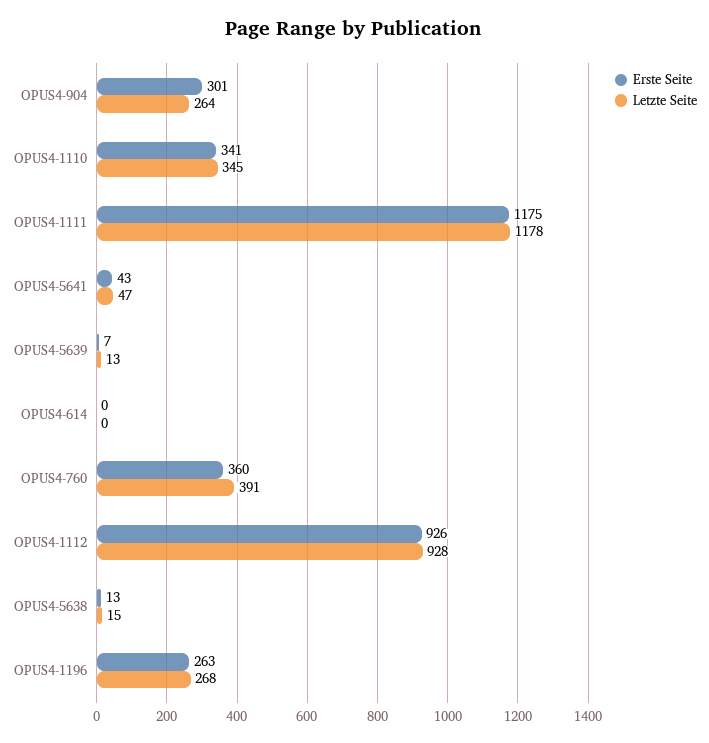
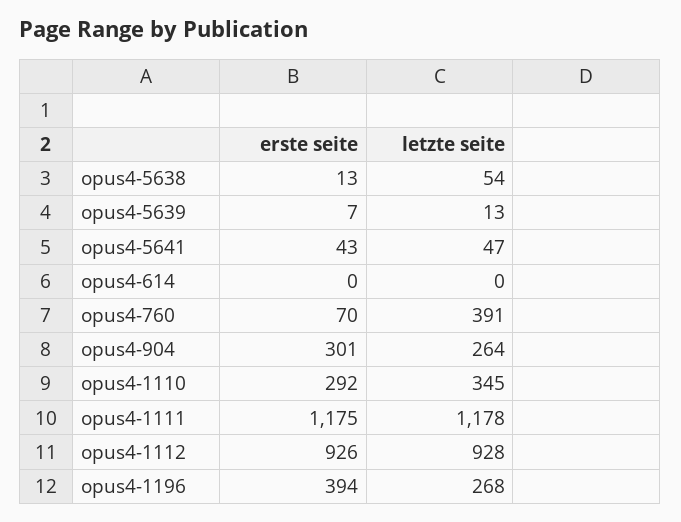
Erste Seite, OPUS4-1110: 341 -> 292
Erste Seite, OPUS4-760: 360 -> 70
Letzte Seite, OPUS4-5638: 15 -> 54
Erste Seite, OPUS4-1196: 263 -> 394

